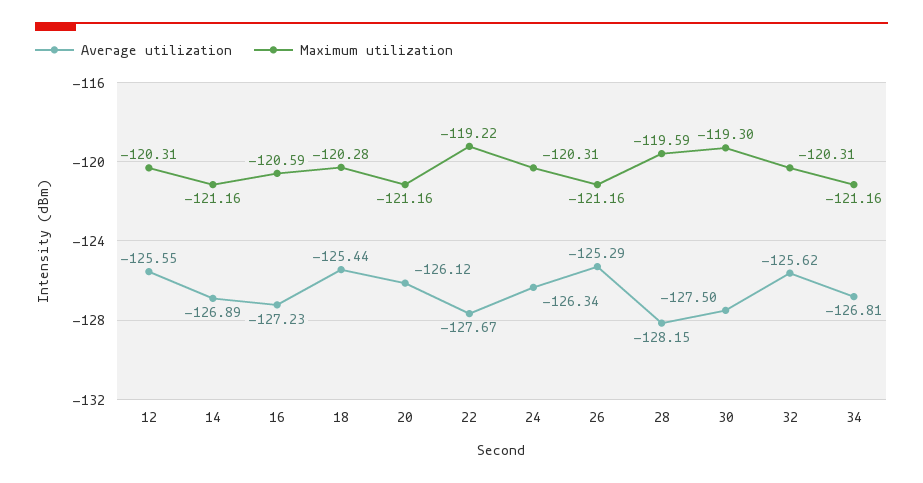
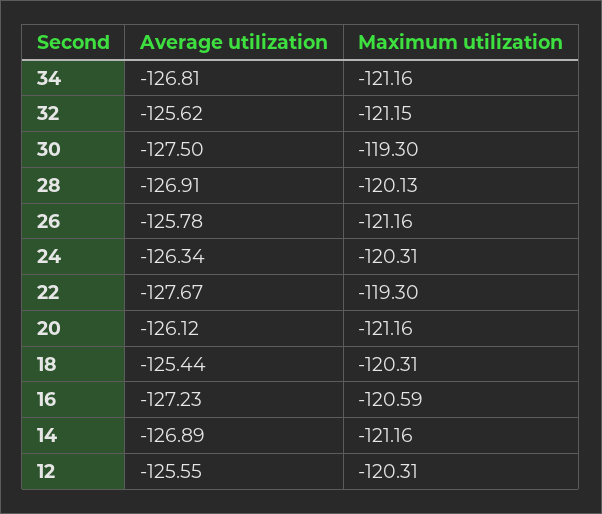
Maximum utilization, 18: -120.28 -> -120.31
Maximum utilization, 22: -119.22 -> -119.3
Average utilization, 26: -125.29 -> -125.78
Average utilization, 28: -128.15 -> -126.91
Maximum utilization, 28: -119.59 -> -120.13
Maximum utilization, 32: -120.31 -> -121.15

